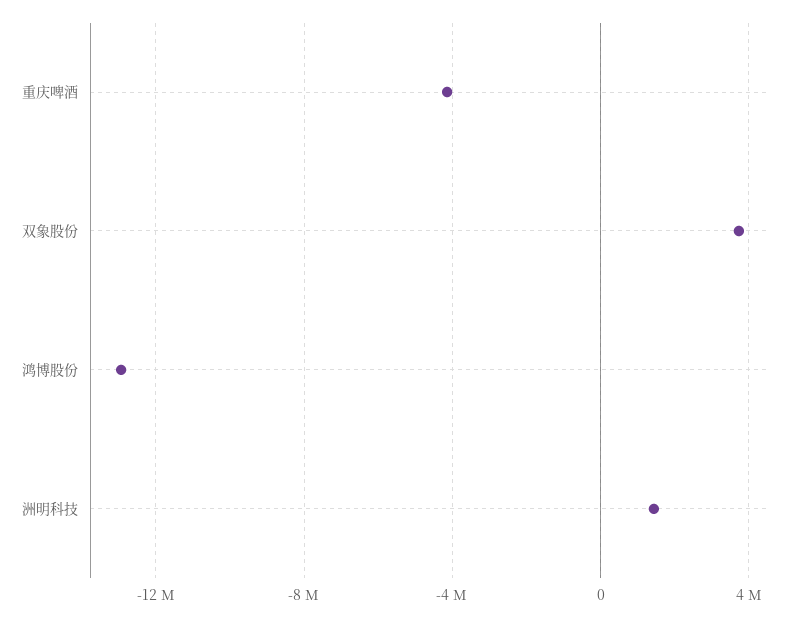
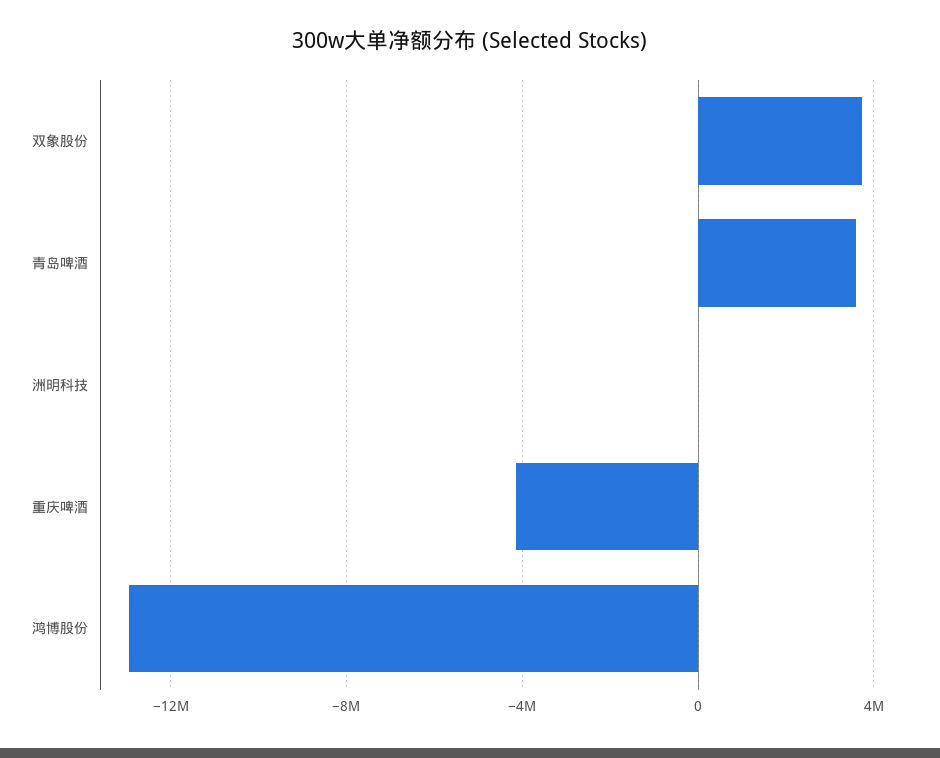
洲明科技: 1500000 -> 0
青岛啤酒: none -> 3500000

